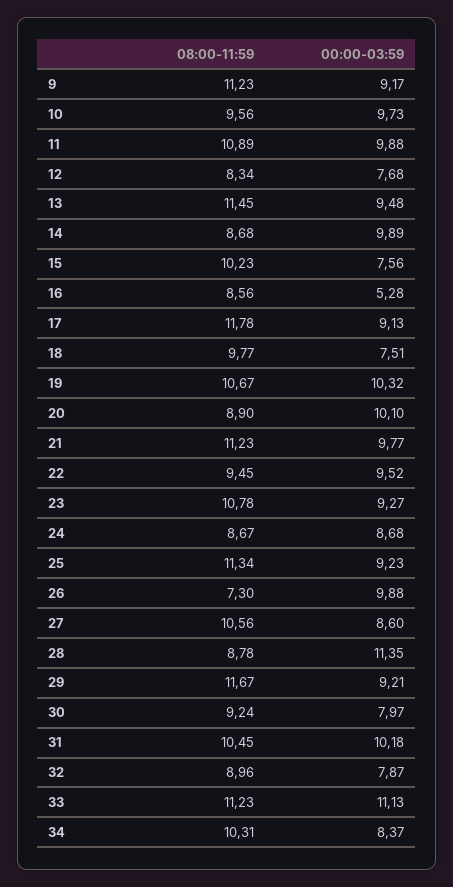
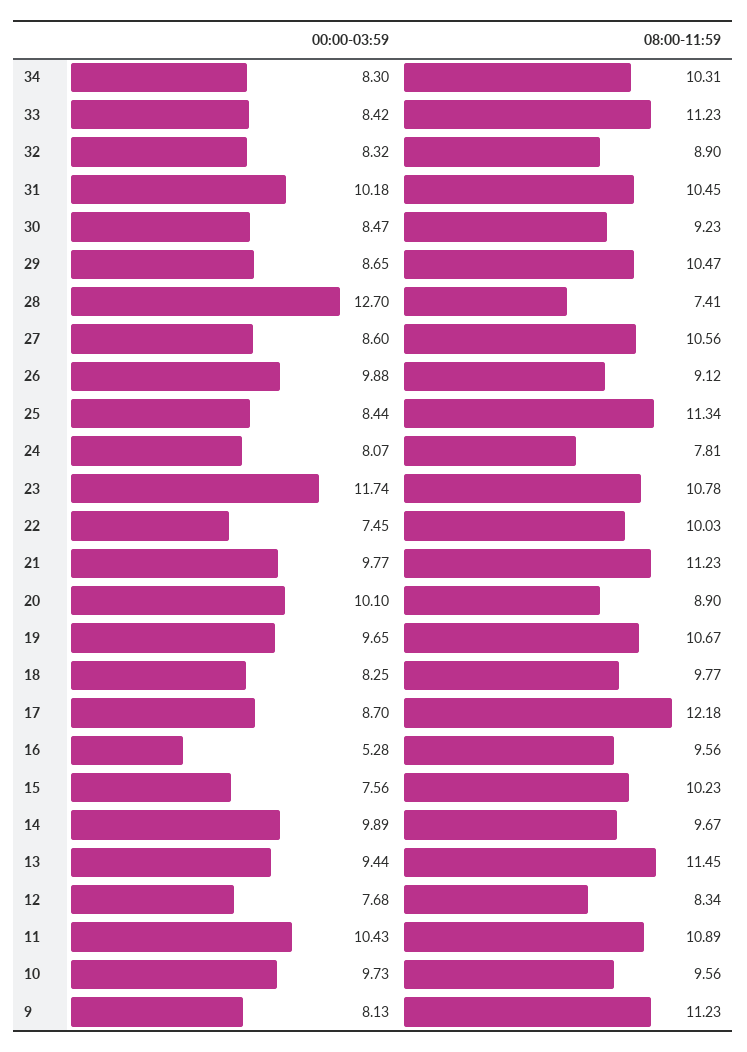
00:00-03:59, 9: 9.17 -> 8.13
00:00-03:59, 11: 9.88 -> 10.43
00:00-03:59, 13: 9.48 -> 9.44
08:00-11:59, 14: 8.68 -> 9.67
08:00-11:59, 16: 8.56 -> 9.56
08:00-11:59, 17: 11.78 -> 12.18
00:00-03:59, 17: 9.13 -> 8.7
00:00-03:59, 18: 7.51 -> 8.25
00:00-03:59, 19: 10.32 -> 9.65
08:00-11:59, 22: 9.45 -> 10.03
00:00-03:59, 22: 9.52 -> 7.45
00:00-03:59, 23: 9.27 -> 11.74
08:00-11:59, 24: 8.67 -> 7.81
00:00-03:59, 24: 8.68 -> 8.07
00:00-03:59, 25: 9.23 -> 8.44
08:00-11:59, 26: 7.3 -> 9.12
08:00-11:59, 28: 8.78 -> 7.41
00:00-03:59, 28: 11.35 -> 12.7
08:00-11:59, 29: 11.67 -> 10.47
00:00-03:59, 29: 9.21 -> 8.65
08:00-11:59, 30: 9.24 -> 9.23
00:00-03:59, 30: 7.97 -> 8.47
08:00-11:59, 32: 8.96 -> 8.9
00:00-03:59, 32: 7.87 -> 8.32
00:00-03:59, 33: 11.13 -> 8.42
00:00-03:59, 34: 8.37 -> 8.3

